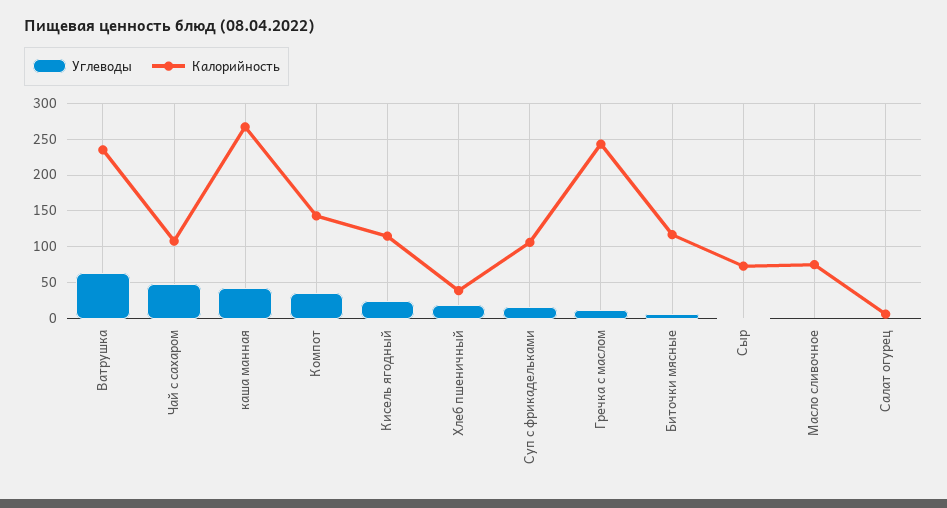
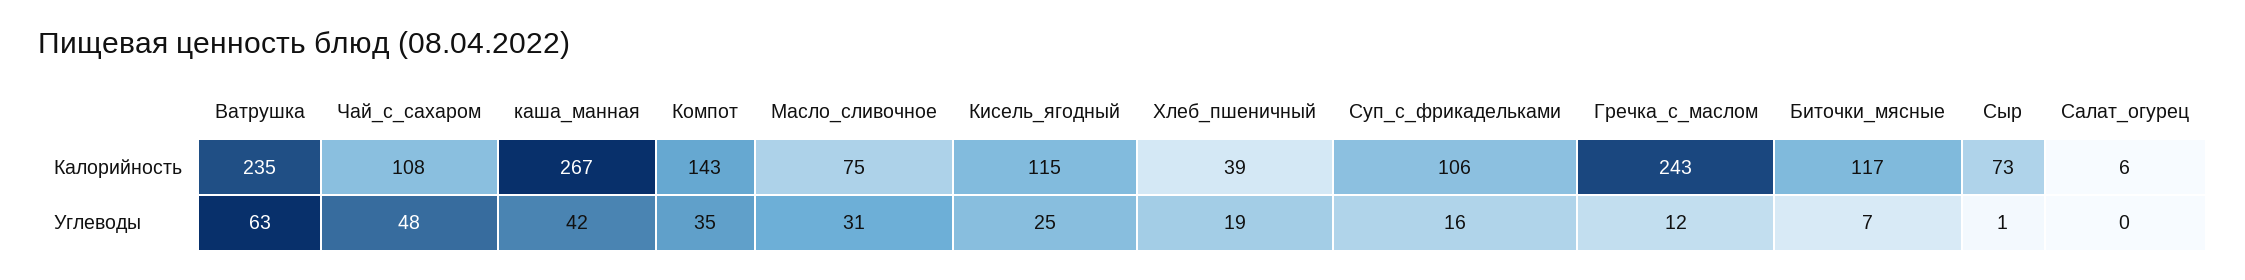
Углеводы, Масло сливочное: 0 -> 31

